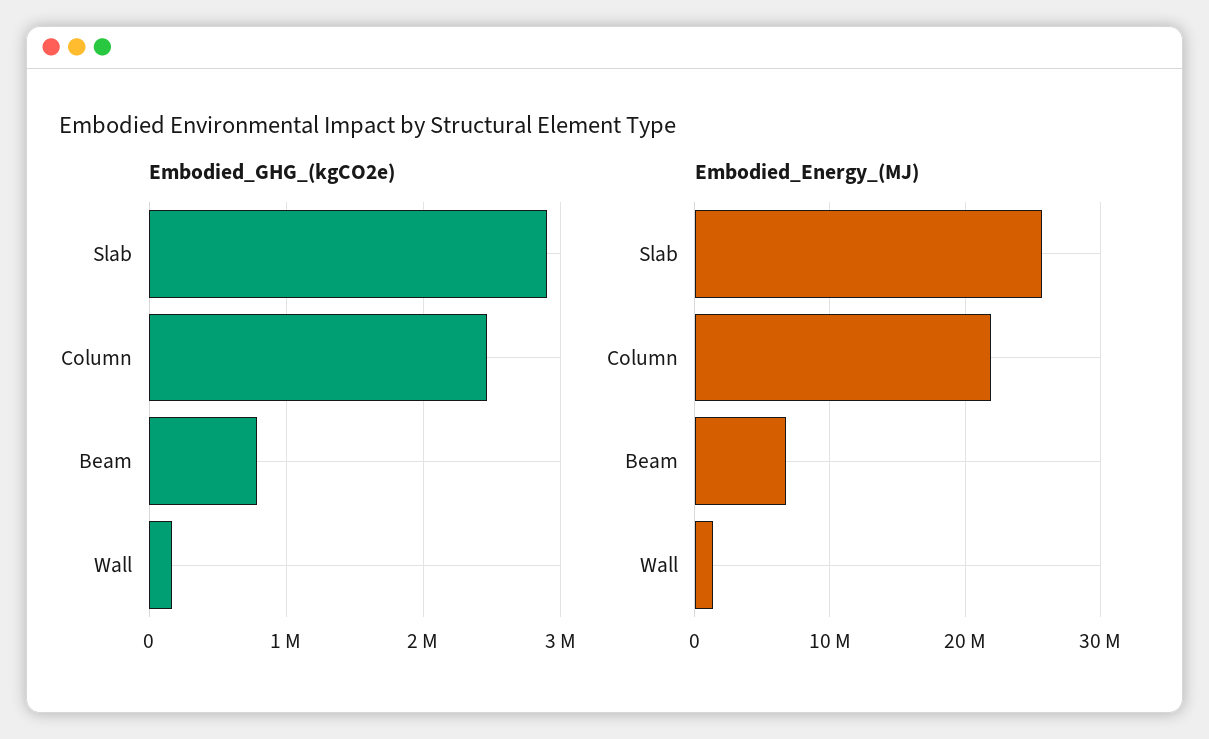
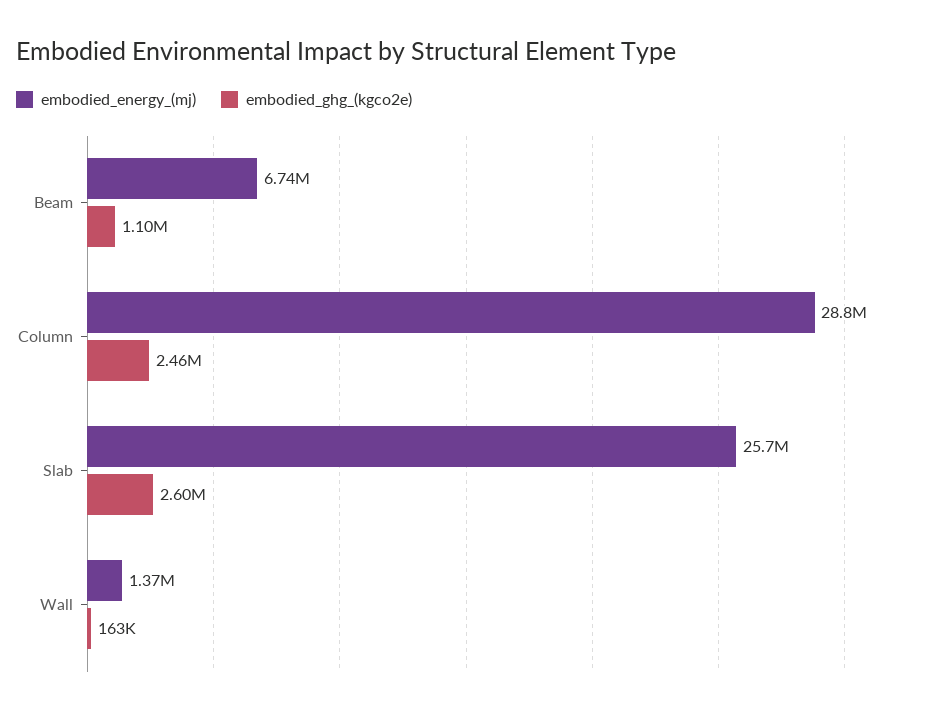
Embodied_GHG_(kgCO2e), Slab: 2900000 -> 2600000
Embodied_GHG_(kgCO2e), Beam: 800000 -> 1100000
Embodied_Energy_(MJ), Column: 22000000 -> 28800000

